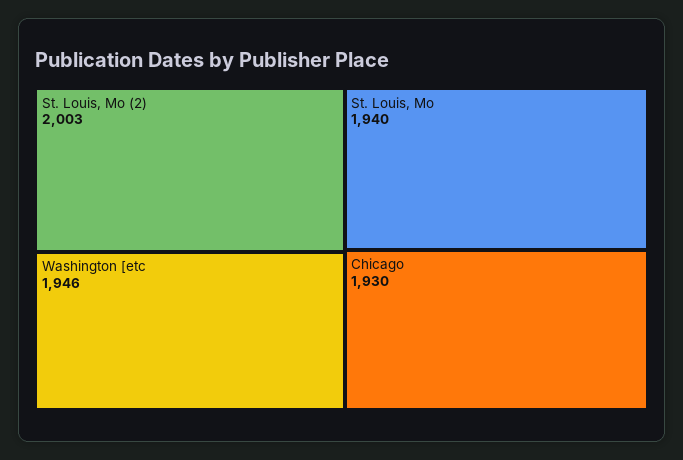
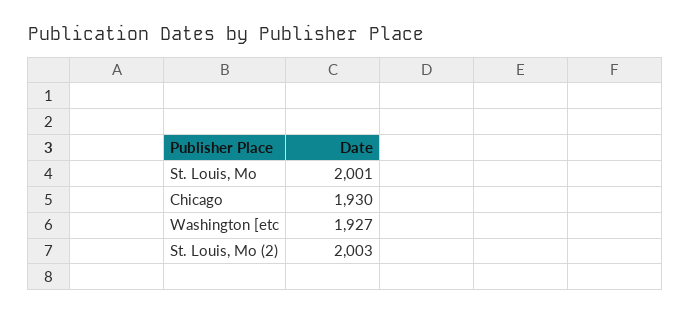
Washington [etc: 1946 -> 1927
St. Louis, Mo: 1940 -> 2001

